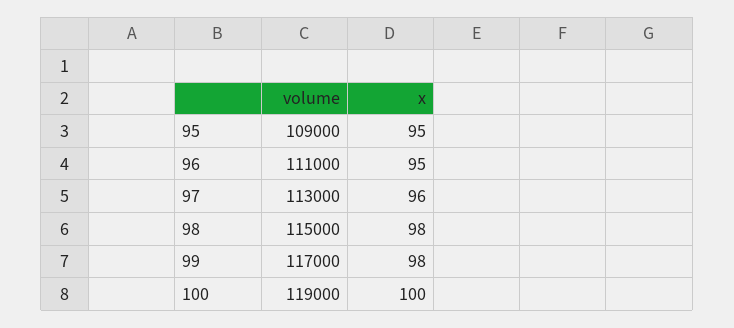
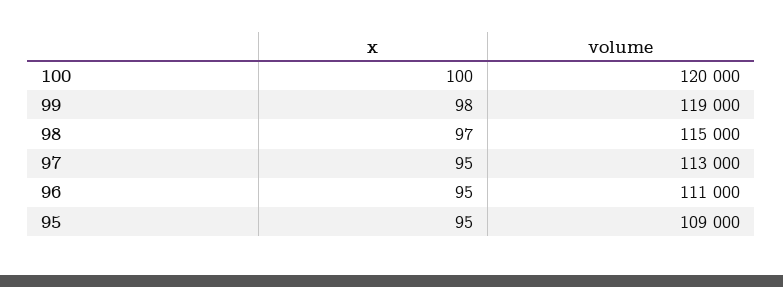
x, 97: 96 -> 95
x, 98: 98 -> 97
volume, 99: 117000 -> 119000
volume, 100: 119000 -> 120000

